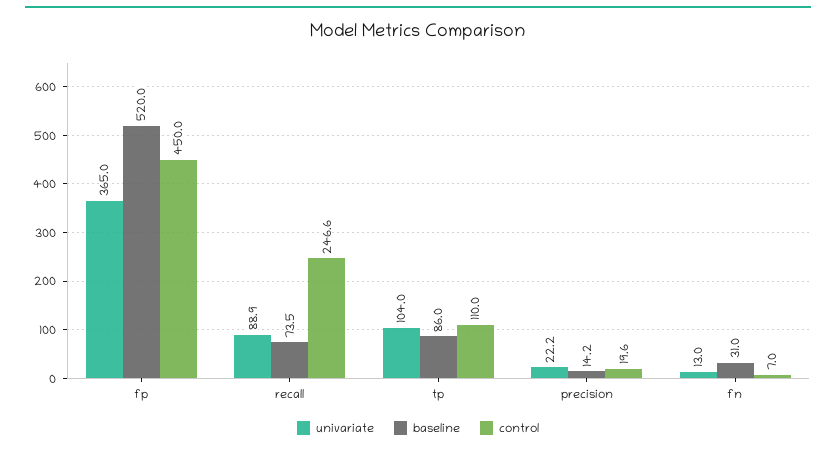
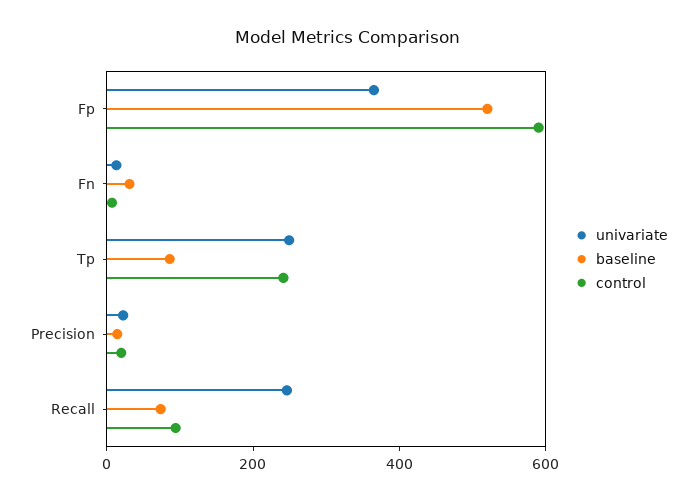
control, fp: 450 -> 600
univariate, recall: 88.9 -> 250
control, recall: 246.6 -> 100
univariate, tp: 104 -> 250
control, tp: 110 -> 250

